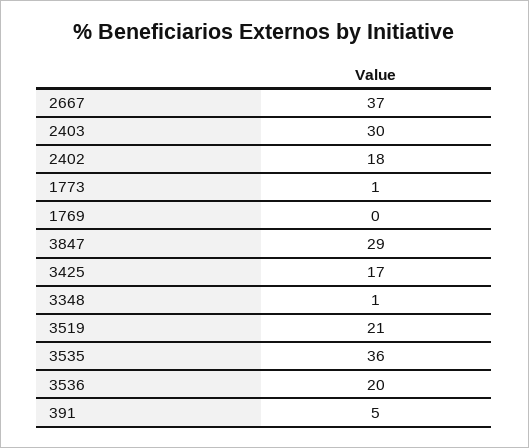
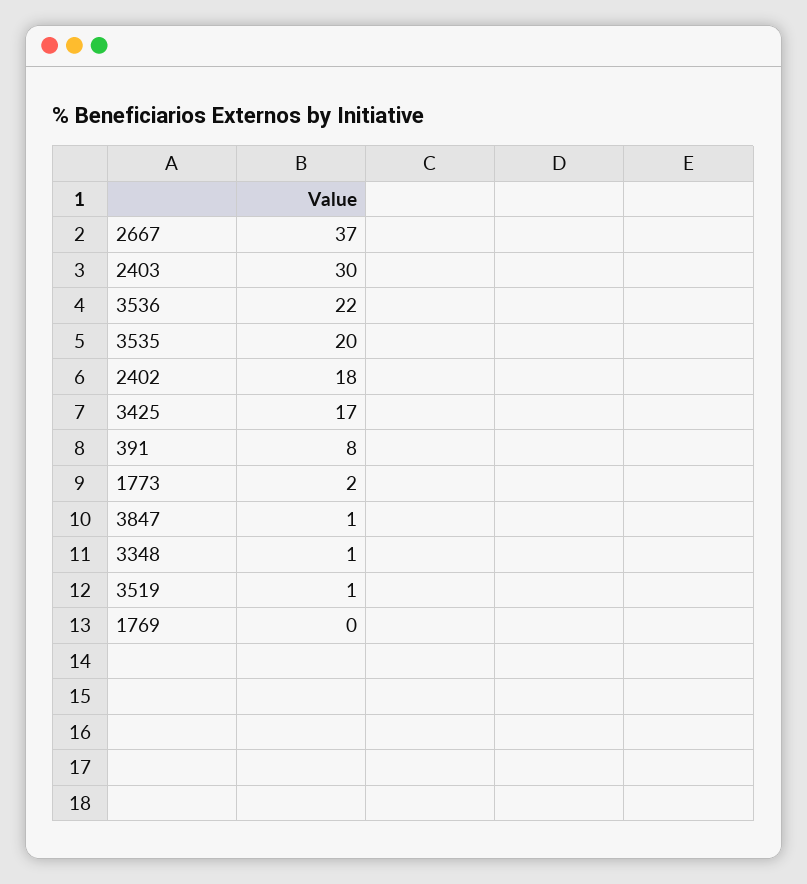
1773: 1 -> 2
3847: 29 -> 1
3519: 21 -> 1
3535: 36 -> 20
3536: 20 -> 22
391: 5 -> 8

